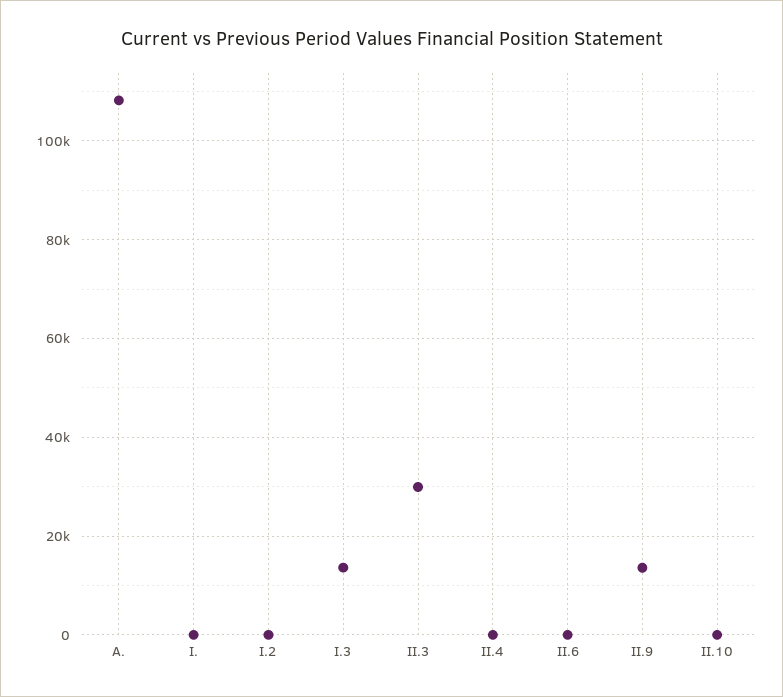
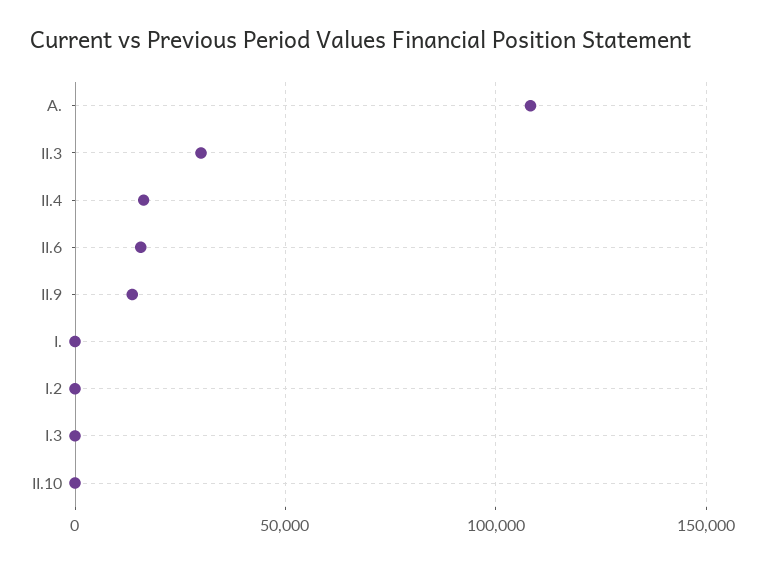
I.3: 14000 -> 0
II.4: 0 -> 15000
II.6: 0 -> 15000

